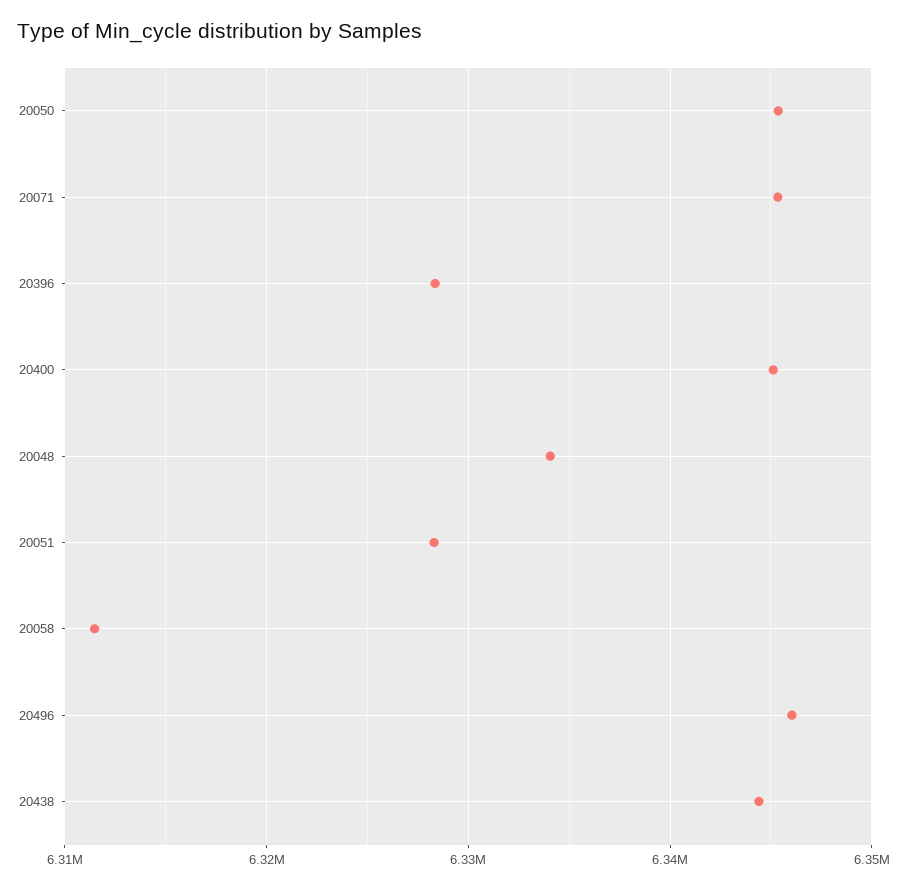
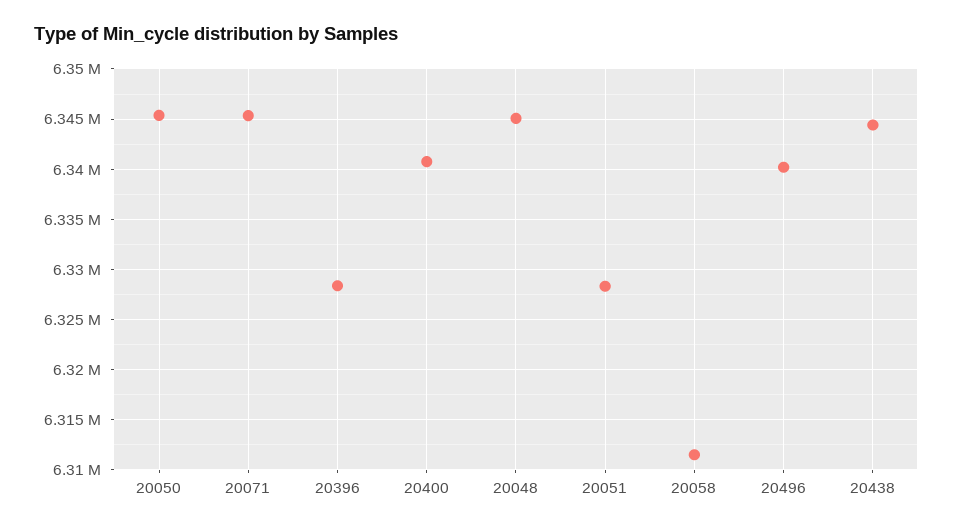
20400: 6345000 -> 6341000
20048: 6334000 -> 6345000
20496: 6346000 -> 6340000

